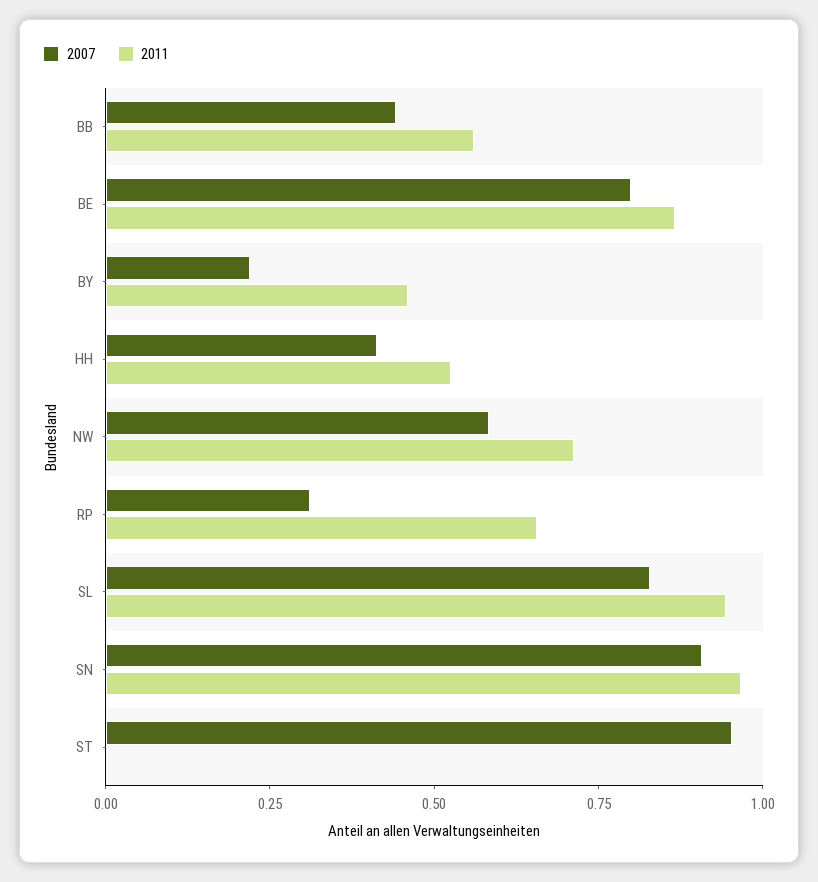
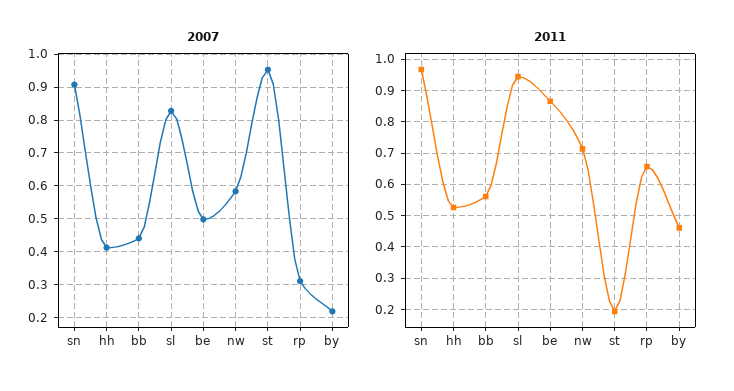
2007, BE: 0.8 -> 0.5
2011, ST: 0 -> 0.2

